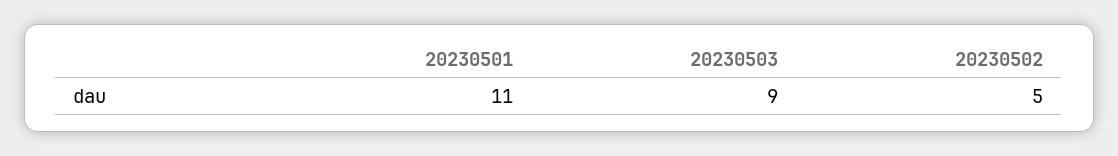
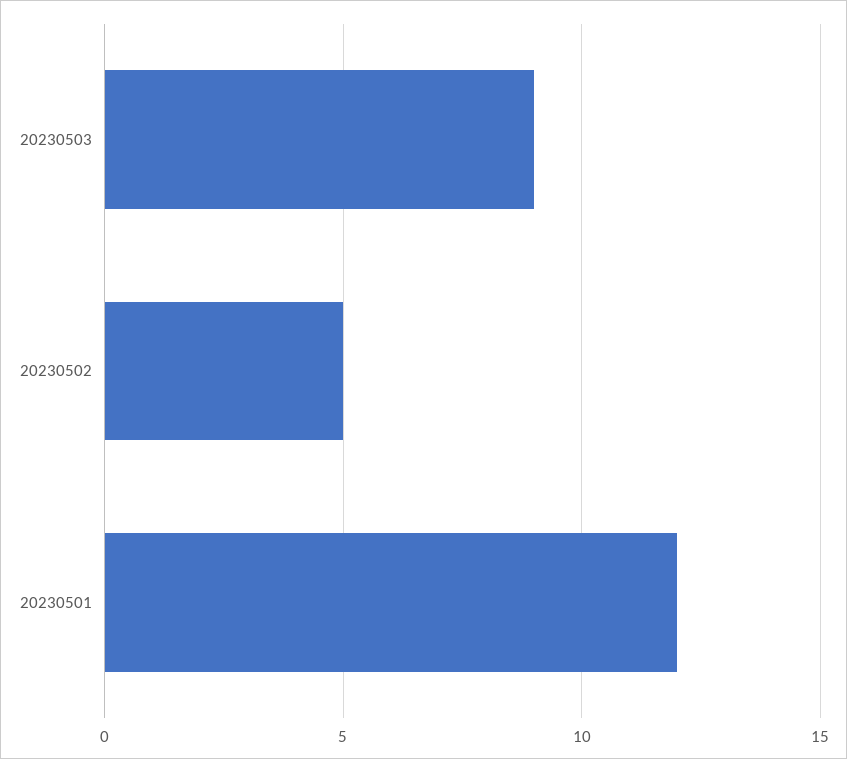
20230501: 11 -> 12

